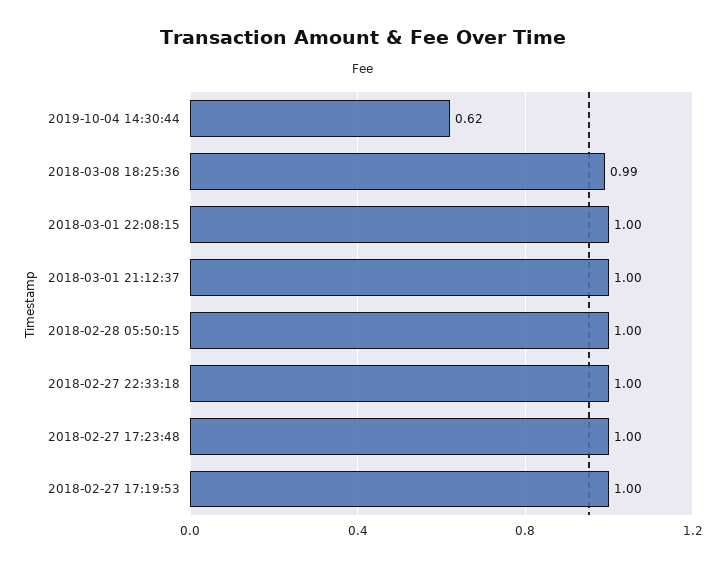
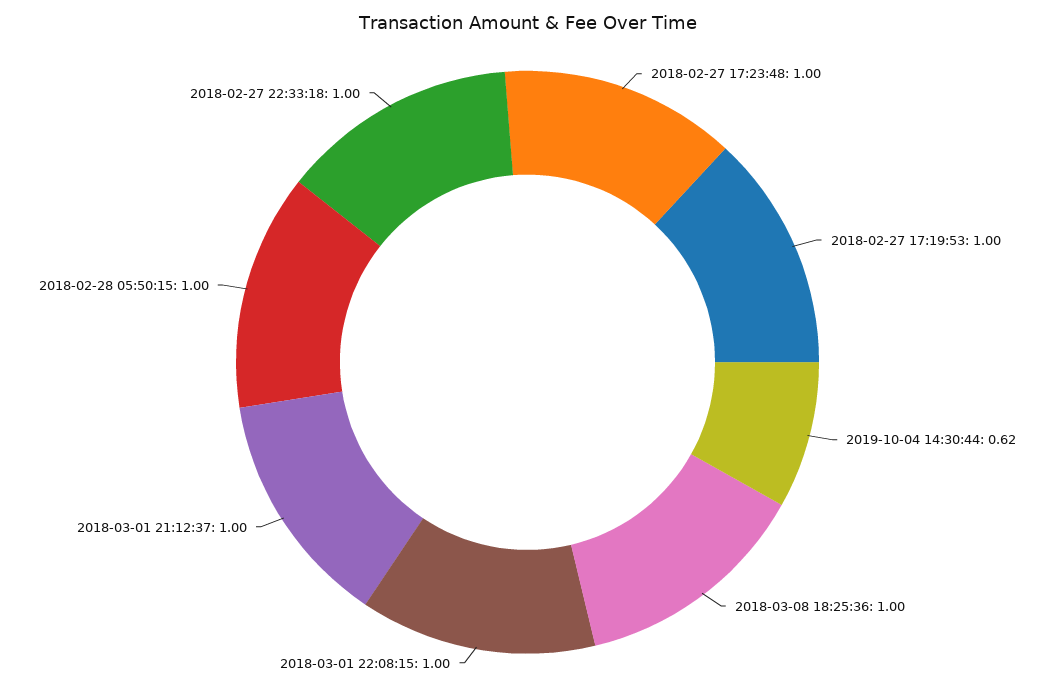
2018-03-08 18:25:36: 0.99 -> 1

